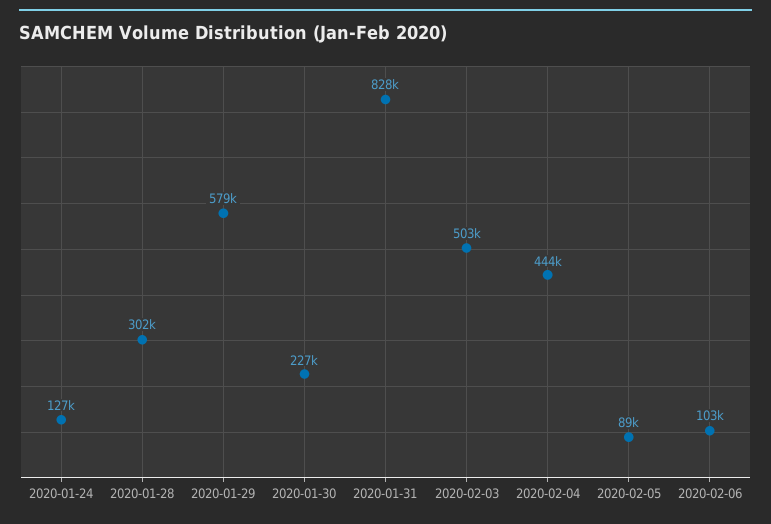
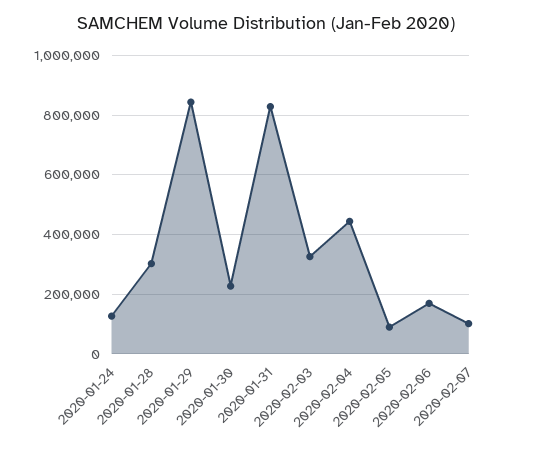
2020-01-29: 579000 -> 850000
2020-02-03: 503000 -> 325000
2020-02-06: 103000 -> 175000
2020-02-07: none -> 100000

